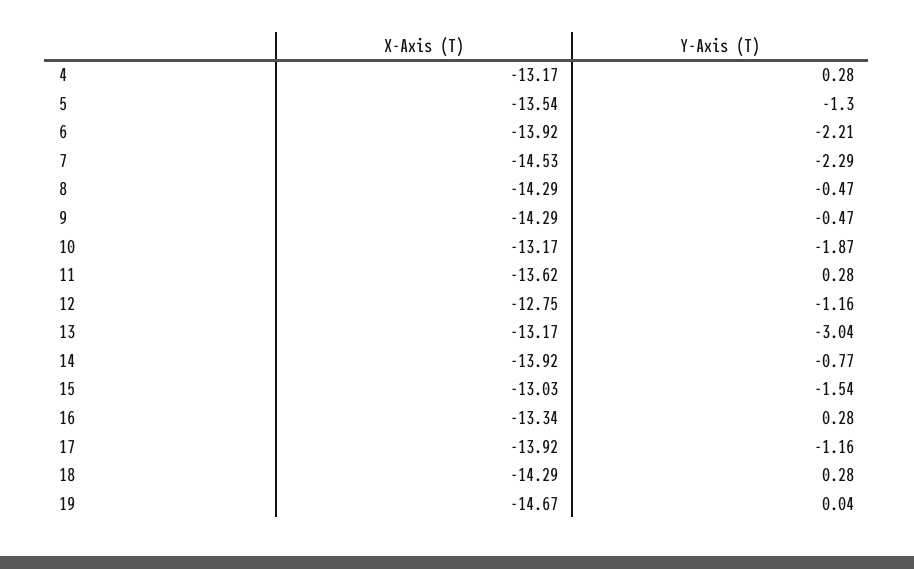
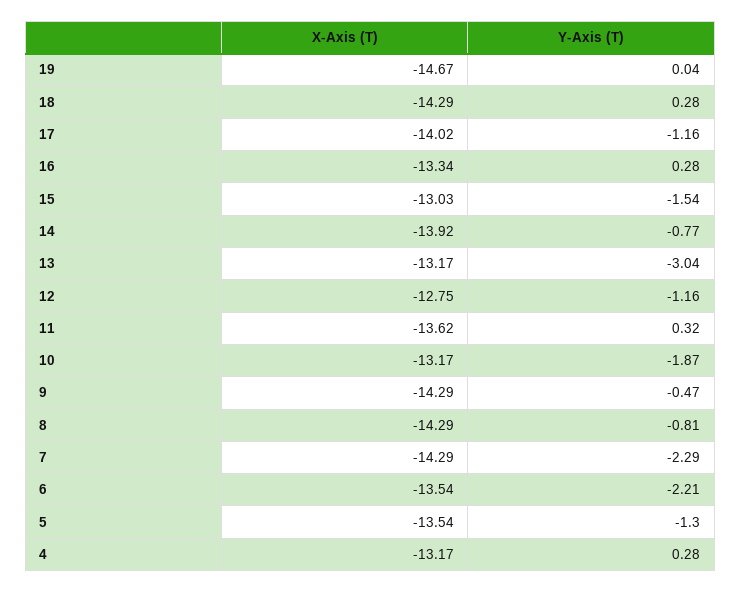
X-Axis (T), 6: -13.92 -> -13.54
X-Axis (T), 7: -14.53 -> -14.29
Y-Axis (T), 8: -0.47 -> -0.81
Y-Axis (T), 11: 0.28 -> 0.32
X-Axis (T), 17: -13.92 -> -14.02

